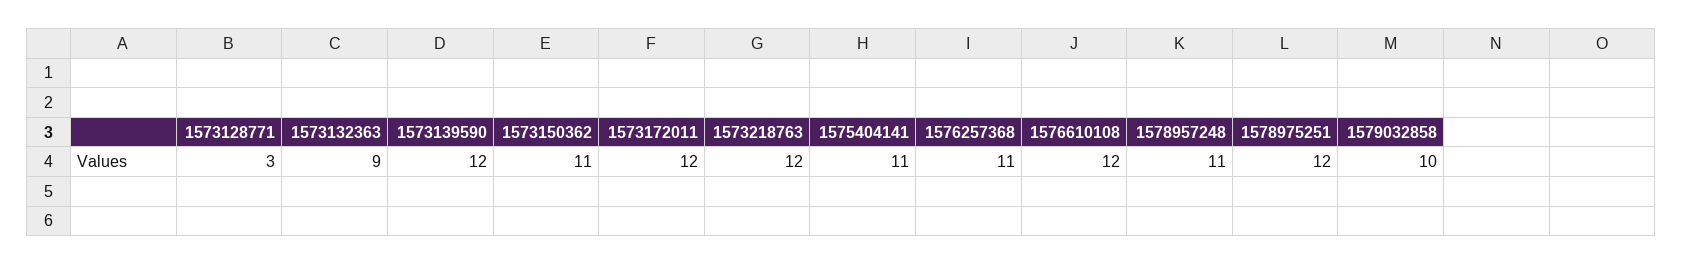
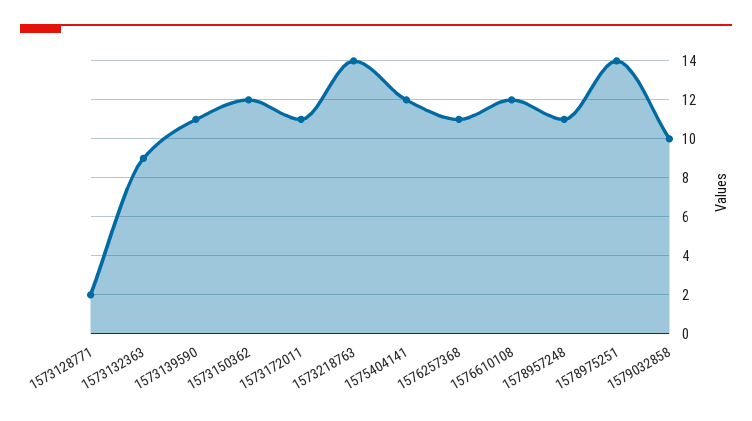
1573128771: 3 -> 2
1573139590: 12 -> 11
1573150362: 11 -> 12
1573172011: 12 -> 11
1573218763: 12 -> 14
1575404141: 11 -> 12
1578975251: 12 -> 14

